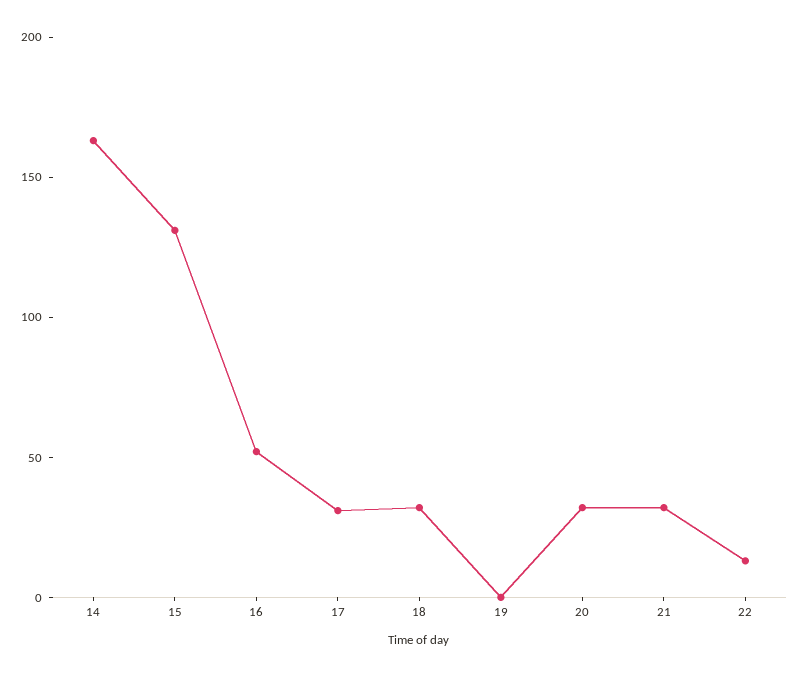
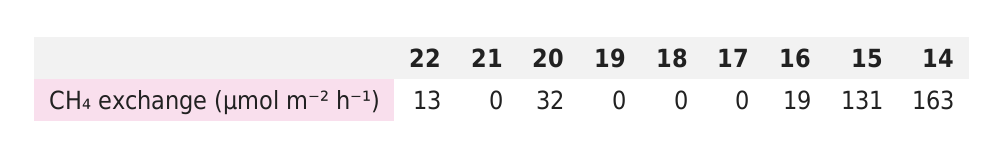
16: 50 -> 19
17: 30 -> 0
18: 30 -> 0
21: 30 -> 0

